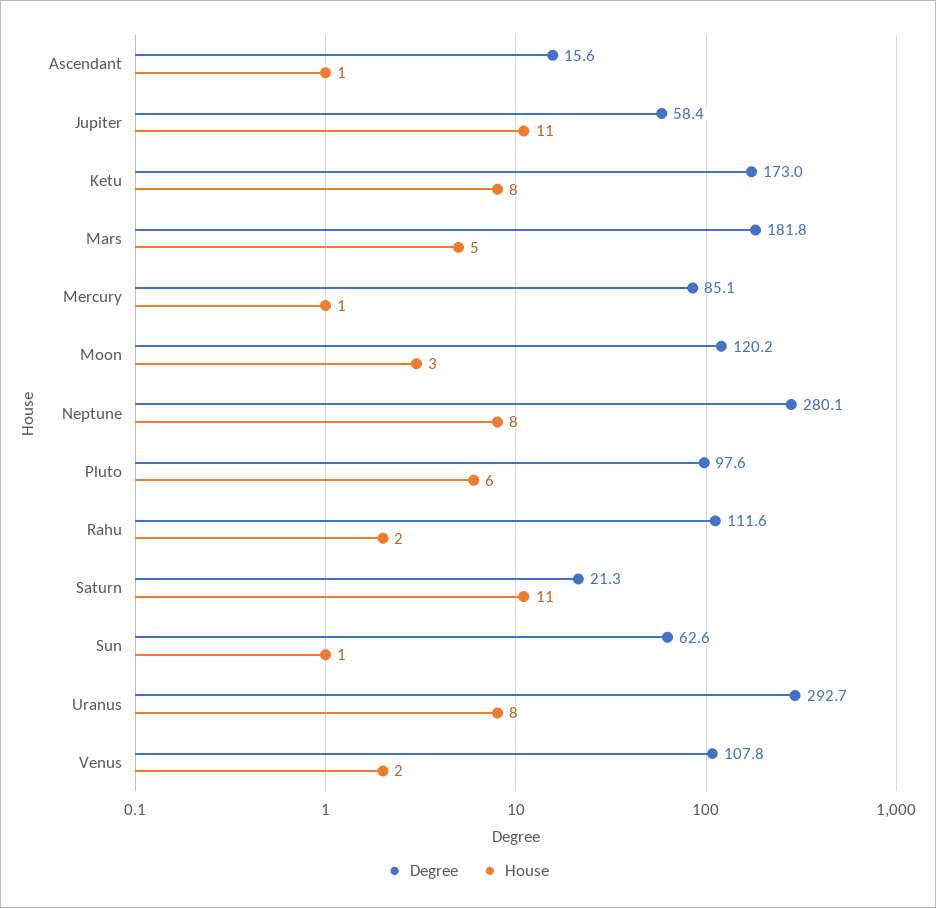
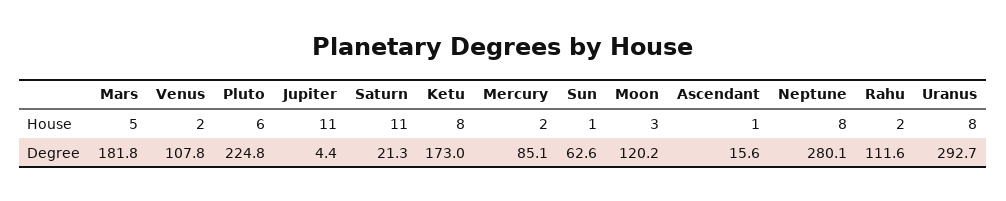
Degree, Jupiter: 58.4 -> 4.4
House, Mercury: 1 -> 2
Degree, Pluto: 97.6 -> 224.8

